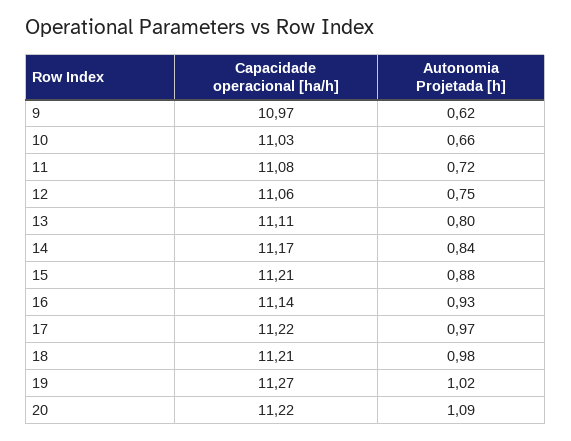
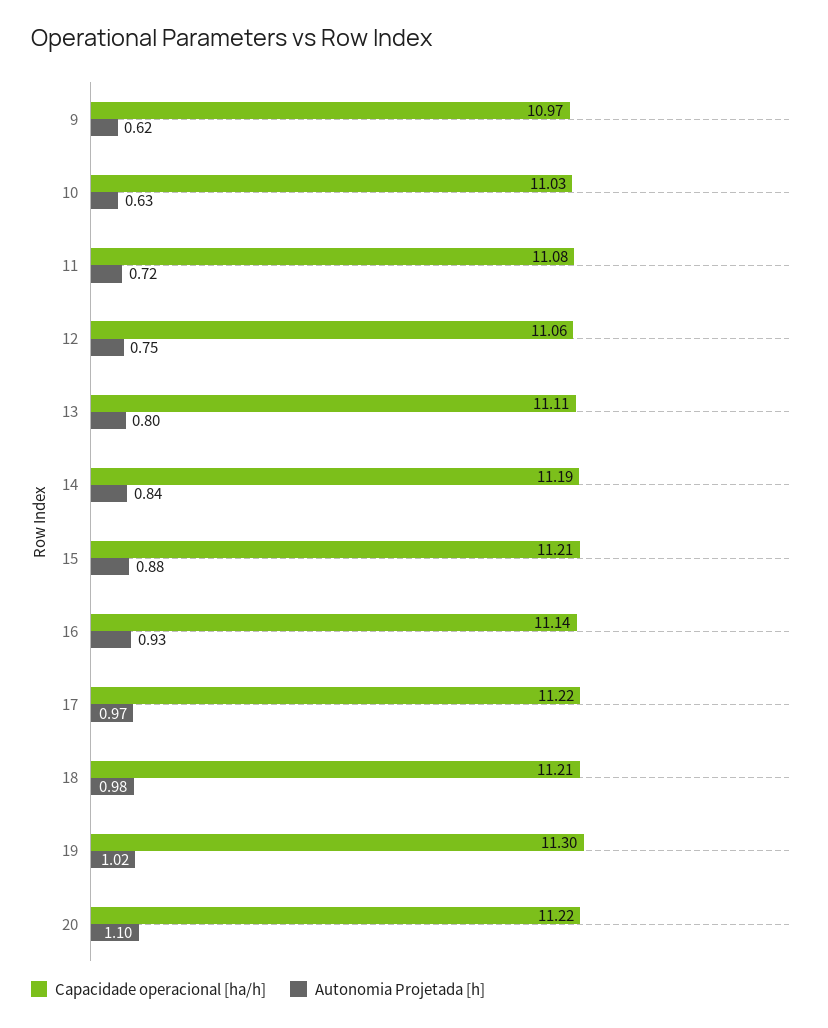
Autonomia Projetada [h], 10: 0.66 -> 0.63
Capacidade operacional [ha/h], 14: 11.17 -> 11.19
Capacidade operacional [ha/h], 19: 11.27 -> 11.3
Autonomia Projetada [h], 20: 1.09 -> 1.1

